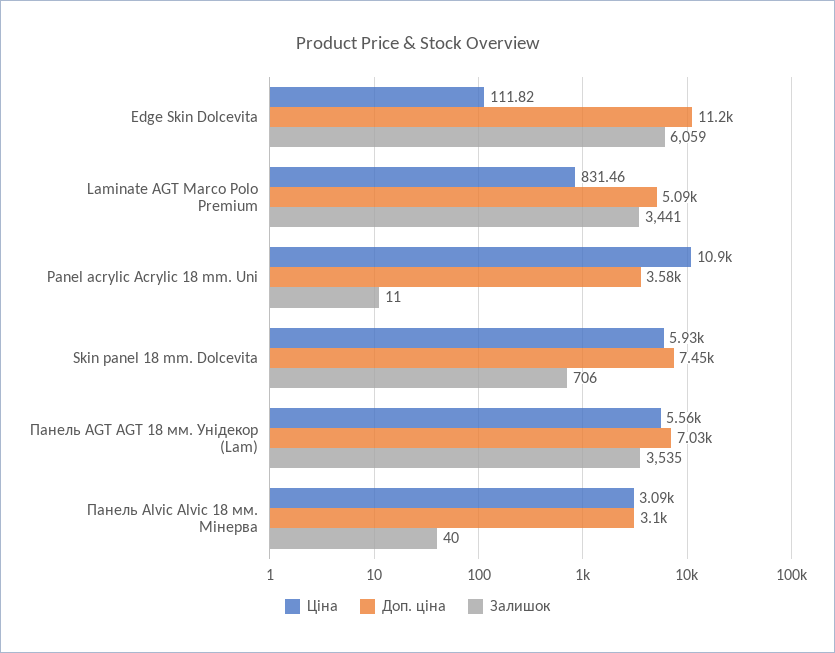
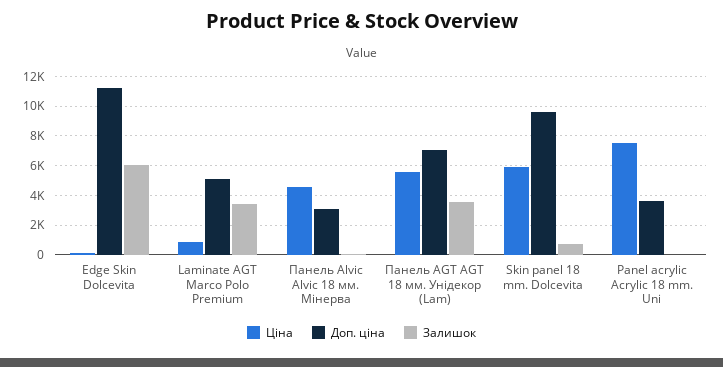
Ціна, Panel acrylic Acrylic 18 mm. Uni: 10900 -> 7500
Доп. ціна, Skin panel 18 mm. Dolcevita: 7450 -> 9500
Ціна, Панель Alvic Alvic 18 мм. Мінерва: 3090 -> 4500

